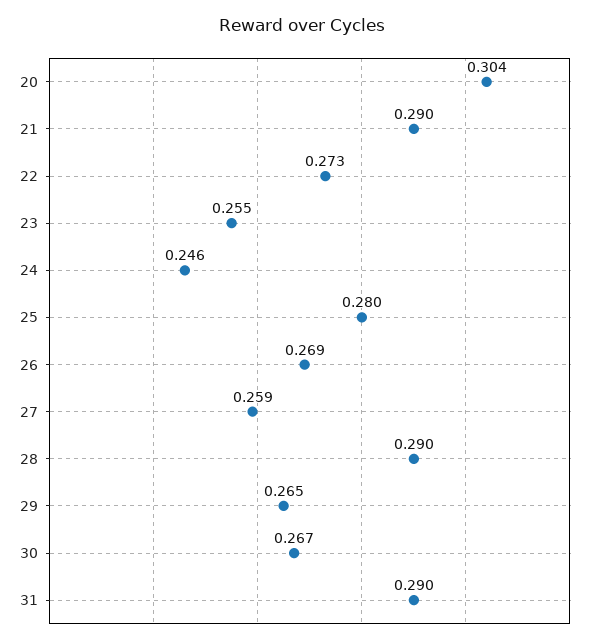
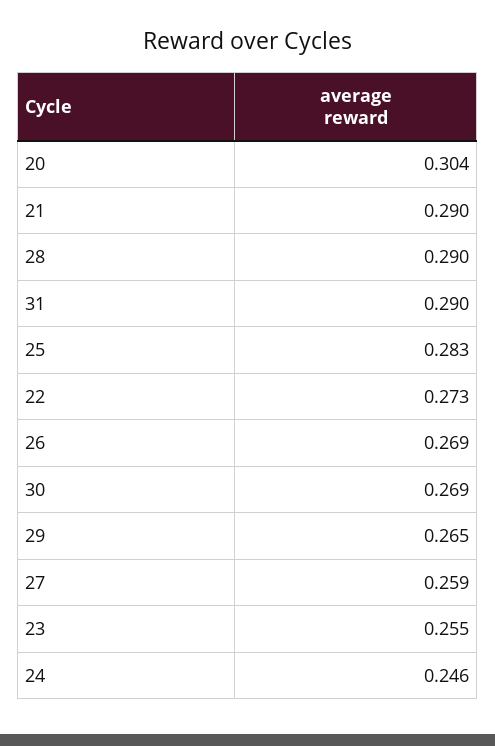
25: 0.28 -> 0.283
30: 0.267 -> 0.269

